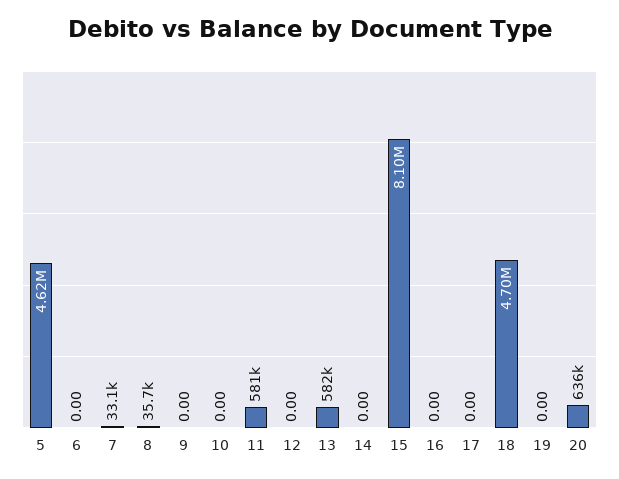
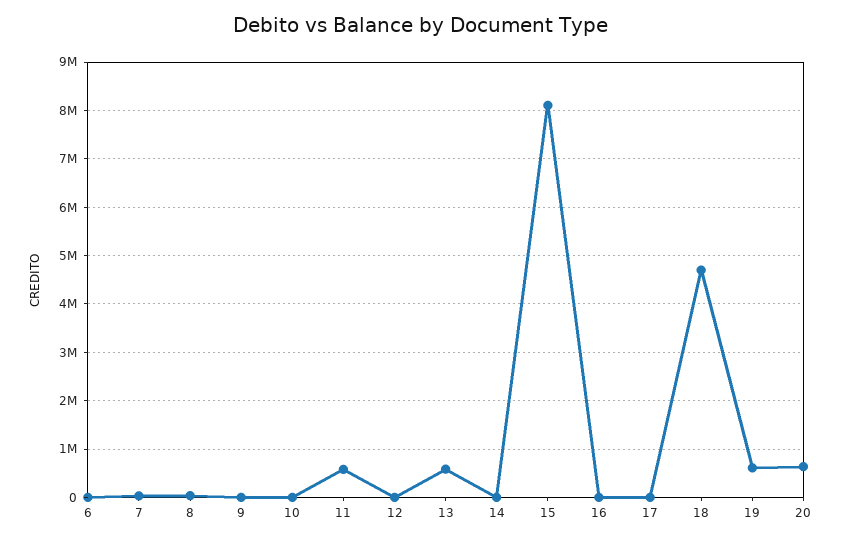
5: 4620000 -> none
19: 0 -> 600000

